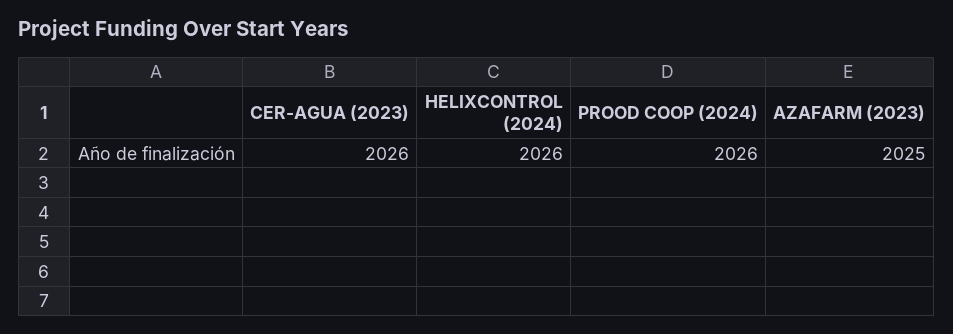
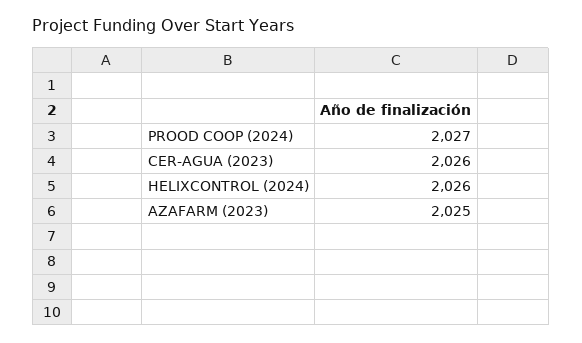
PROOD COOP (2024): 2026 -> 2027

